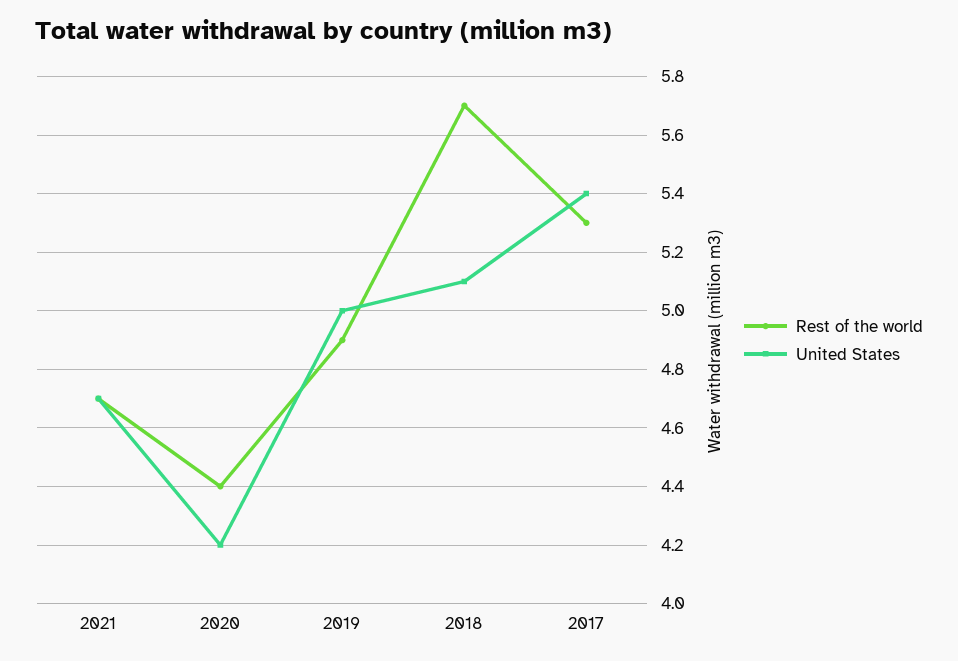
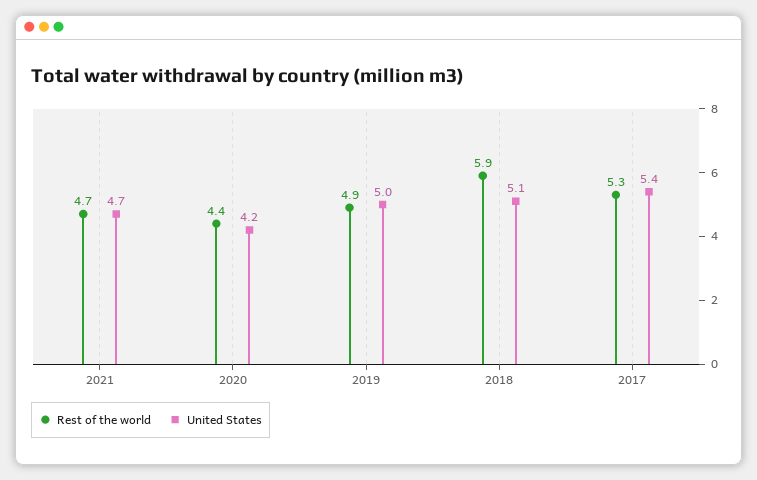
Rest of the world, 2018: 5.7 -> 5.9

